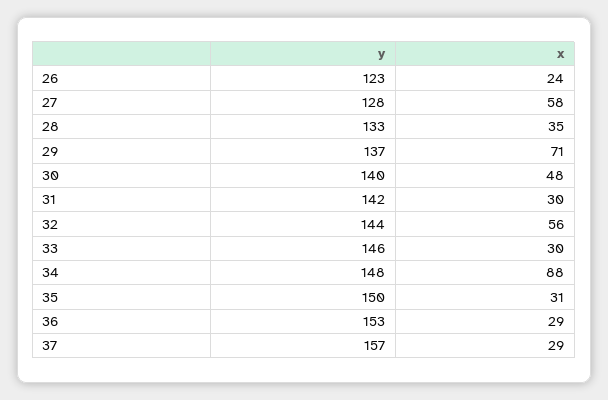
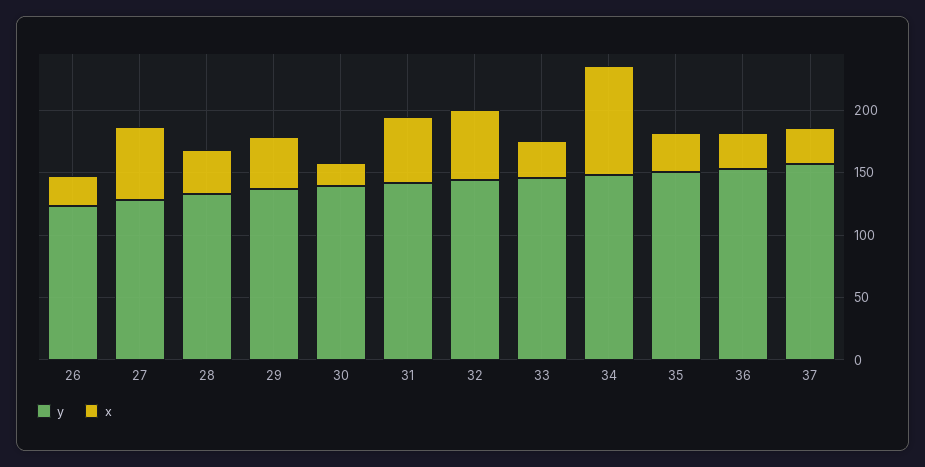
x, 29: 71 -> 40
x, 30: 48 -> 20
x, 31: 30 -> 50

